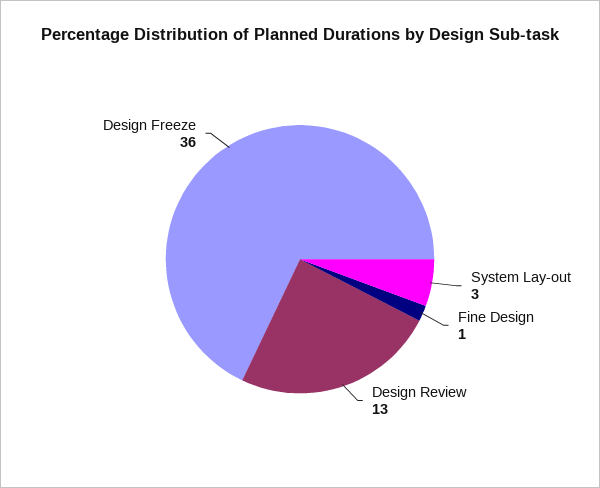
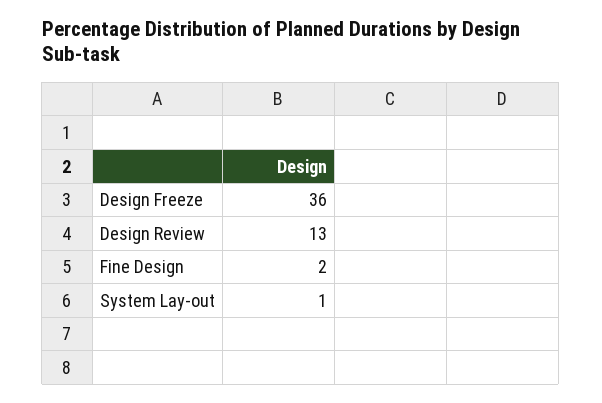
System Lay-out: 3 -> 1
Fine Design: 1 -> 2

